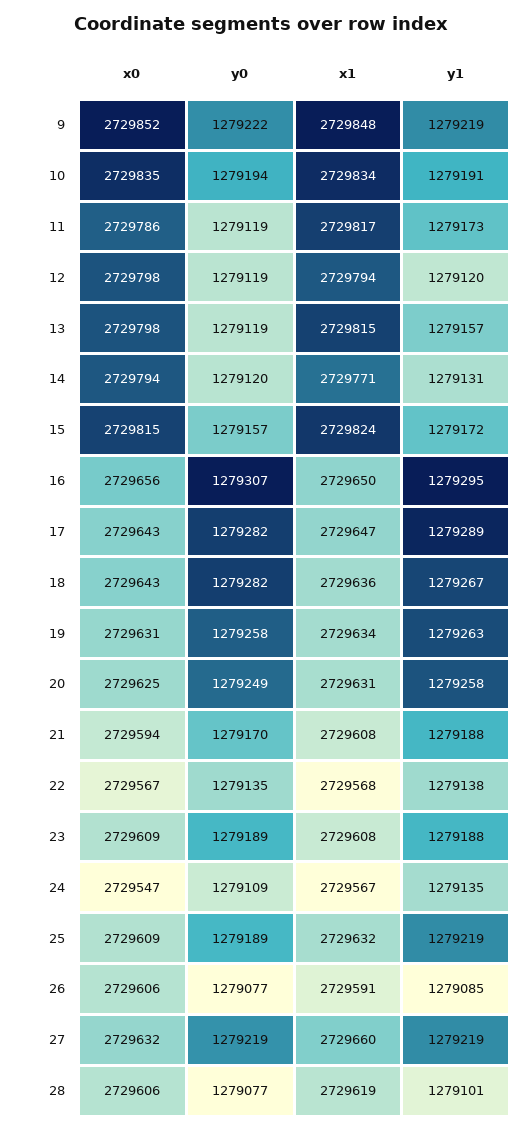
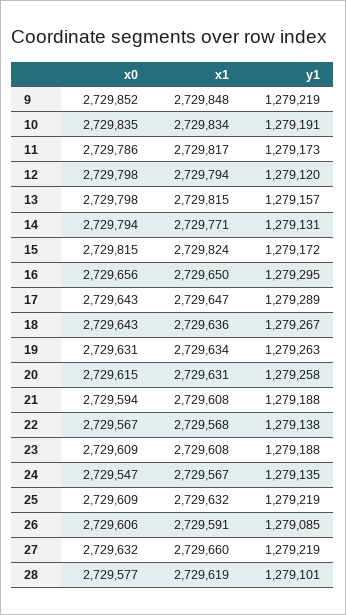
y0, 9: 1279222 -> none
y0, 10: 1279194 -> none
y0, 11: 1279119 -> none
y0, 12: 1279119 -> none
y0, 13: 1279119 -> none
y0, 14: 1279120 -> none
y0, 15: 1279157 -> none
y0, 16: 1279307 -> none
y0, 17: 1279282 -> none
y0, 18: 1279282 -> none
y0, 19: 1279258 -> none
x0, 20: 2729625 -> 2729615
y0, 20: 1279249 -> none
y0, 21: 1279170 -> none
y0, 22: 1279135 -> none
y0, 23: 1279189 -> none
y0, 24: 1279109 -> none
y0, 25: 1279189 -> none
y0, 26: 1279077 -> none
y0, 27: 1279219 -> none
x0, 28: 2729606 -> 2729577
y0, 28: 1279077 -> none

